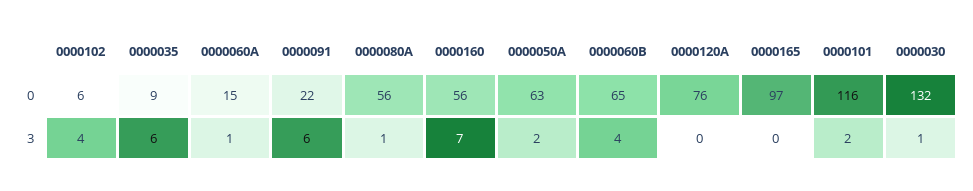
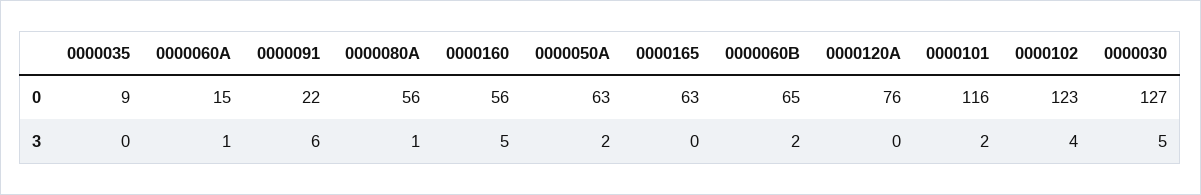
0000102, 0: 6 -> 123
0000165, 0: 97 -> 63
0000030, 0: 132 -> 127
0000035, 3: 6 -> 0
0000160, 3: 7 -> 5
0000060B, 3: 4 -> 2
0000030, 3: 1 -> 5

